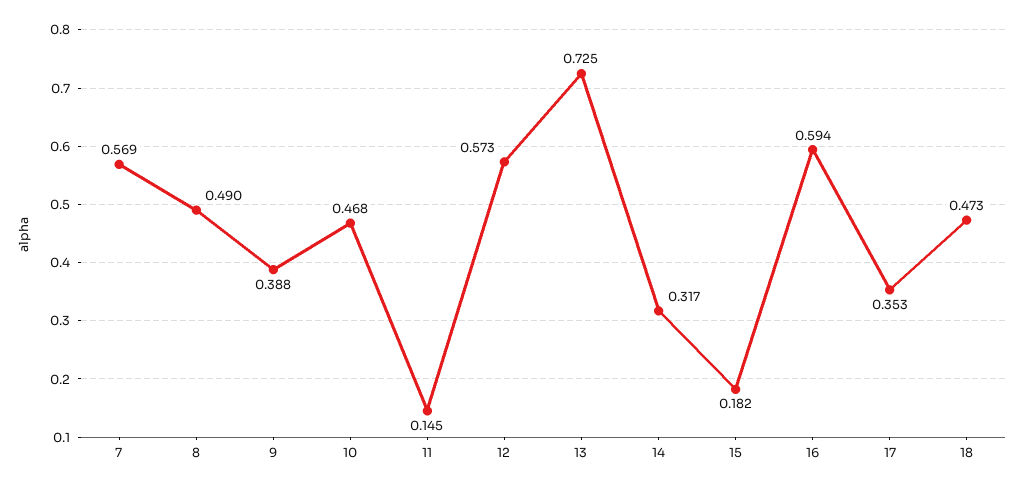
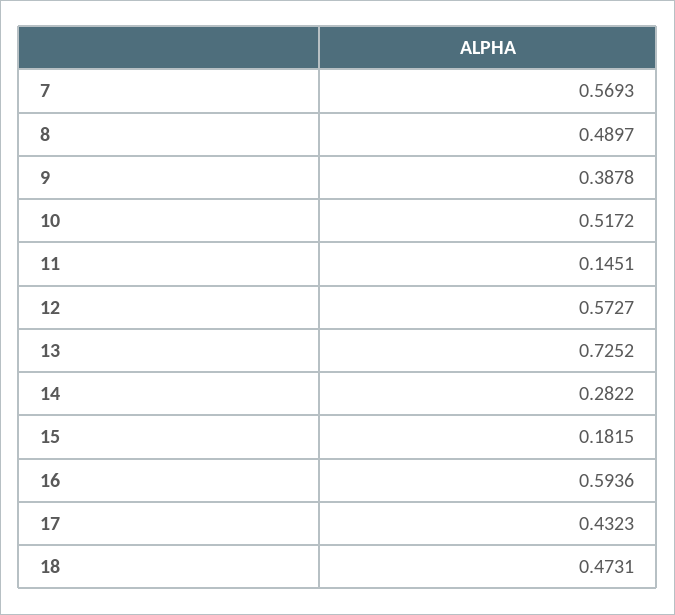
10: 0.468 -> 0.5172
14: 0.317 -> 0.2822
17: 0.353 -> 0.4323

